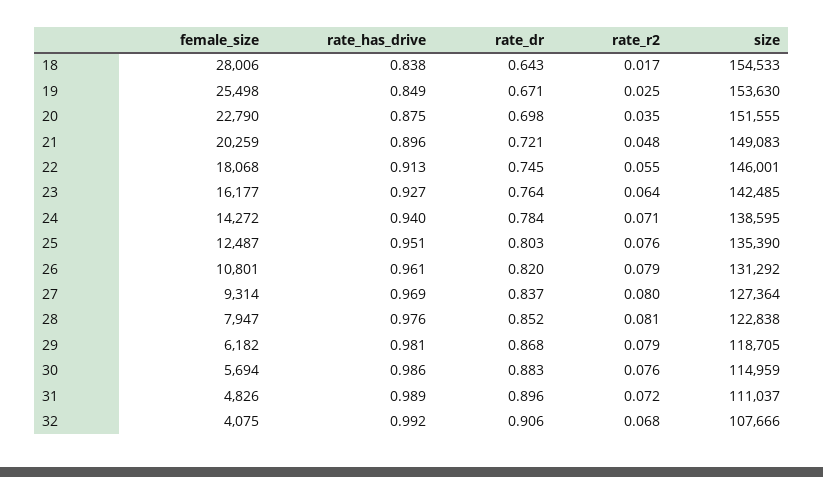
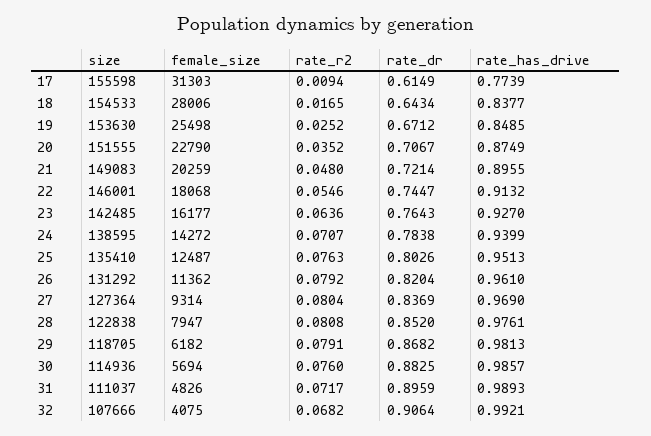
rate_dr, 20: 0.698 -> 0.7067
size, 25: 135390 -> 135410
female_size, 26: 10801 -> 11362
size, 30: 114959 -> 114936
size, 17: none -> 155598
female_size, 17: none -> 31303
rate_r2, 17: none -> 0.0094
rate_dr, 17: none -> 0.6149
rate_has_drive, 17: none -> 0.7739

